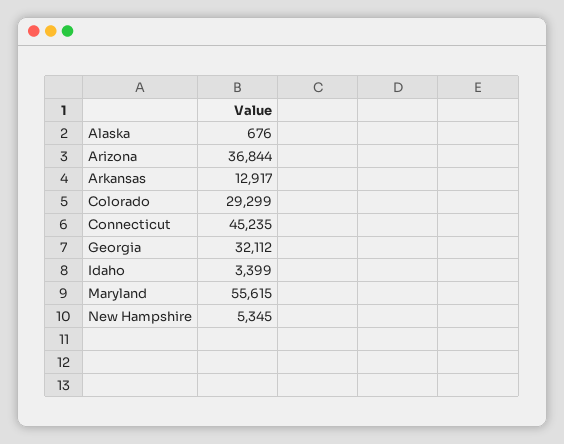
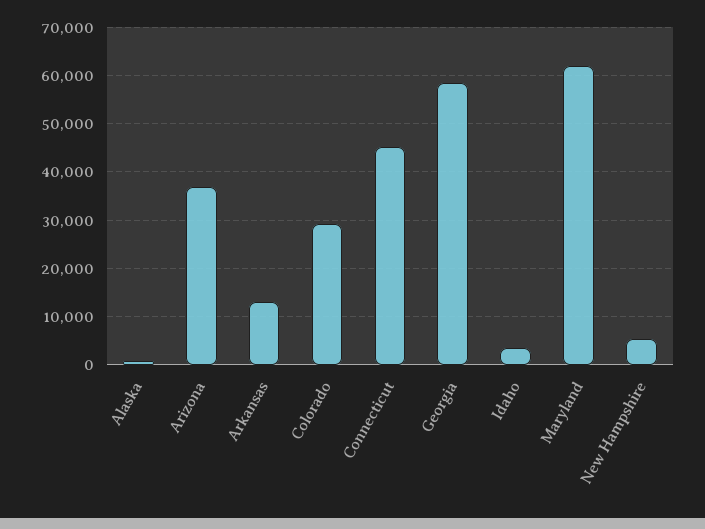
Georgia: 32112 -> 58000
Maryland: 55615 -> 62000

